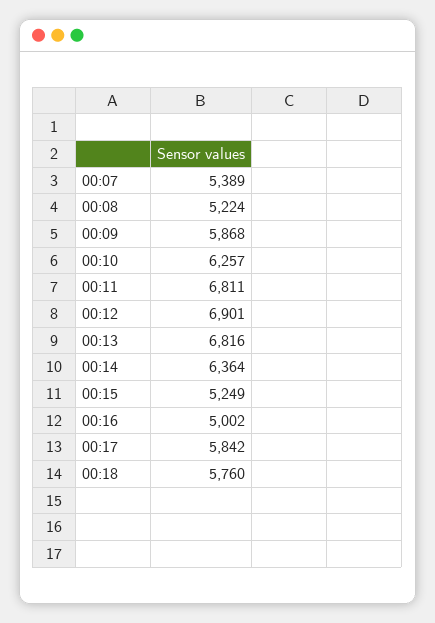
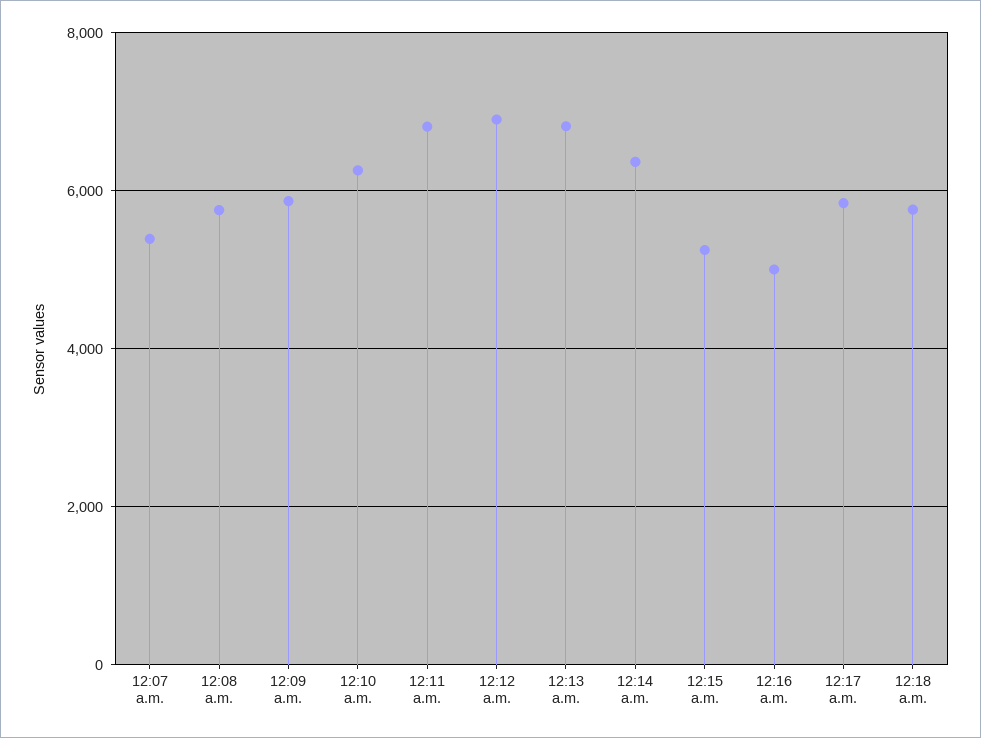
00:08: 5224 -> 5800

